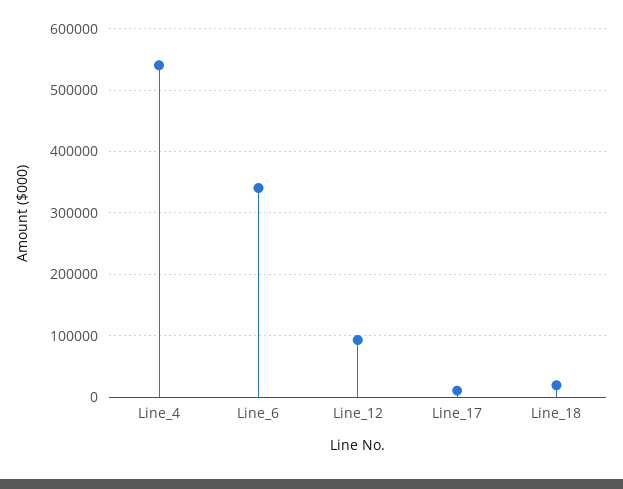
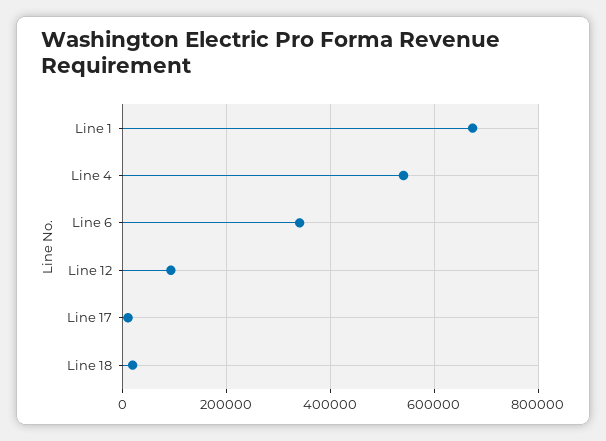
Line 1: none -> 680000

